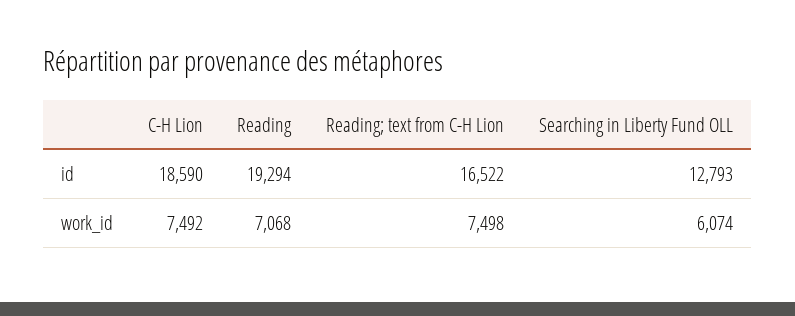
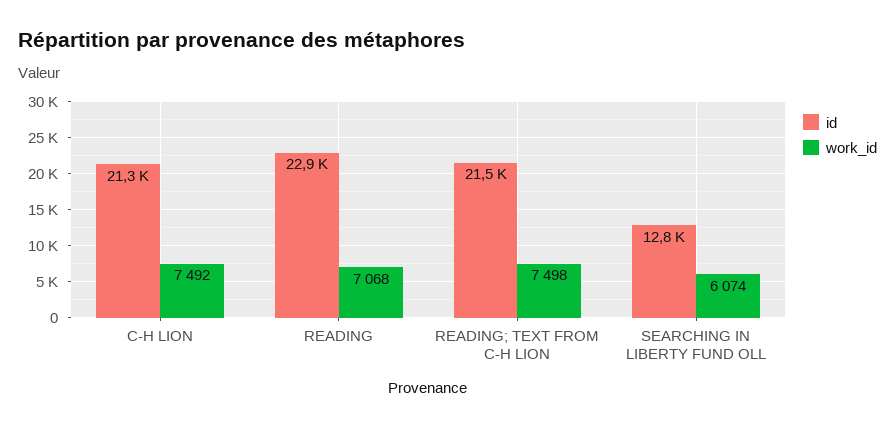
id, C-H Lion: 18590 -> 21300
id, Reading: 19294 -> 22900
id, Reading; text from C-H Lion: 16522 -> 21500

